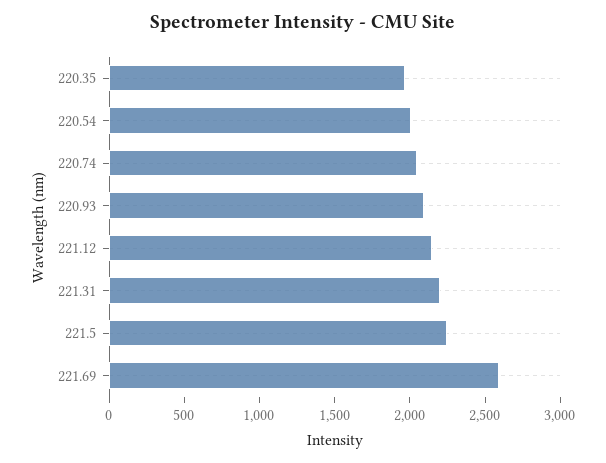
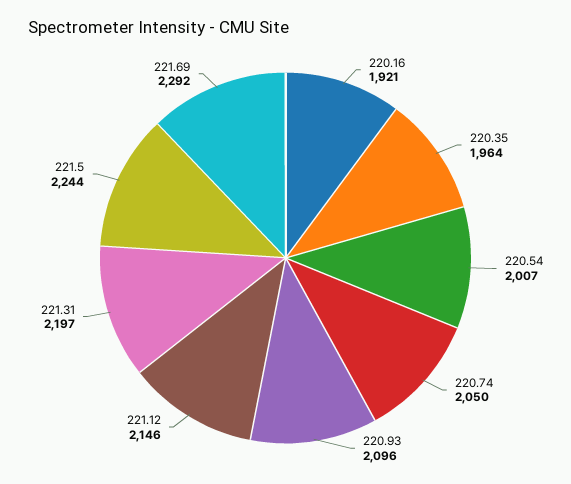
221.69: 2600 -> 2292
220.16: none -> 1921

